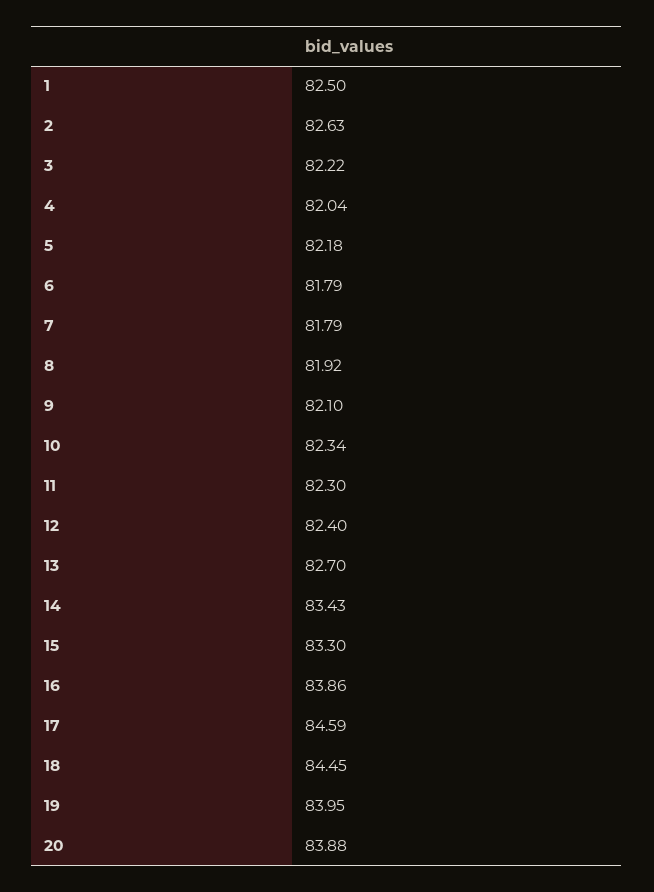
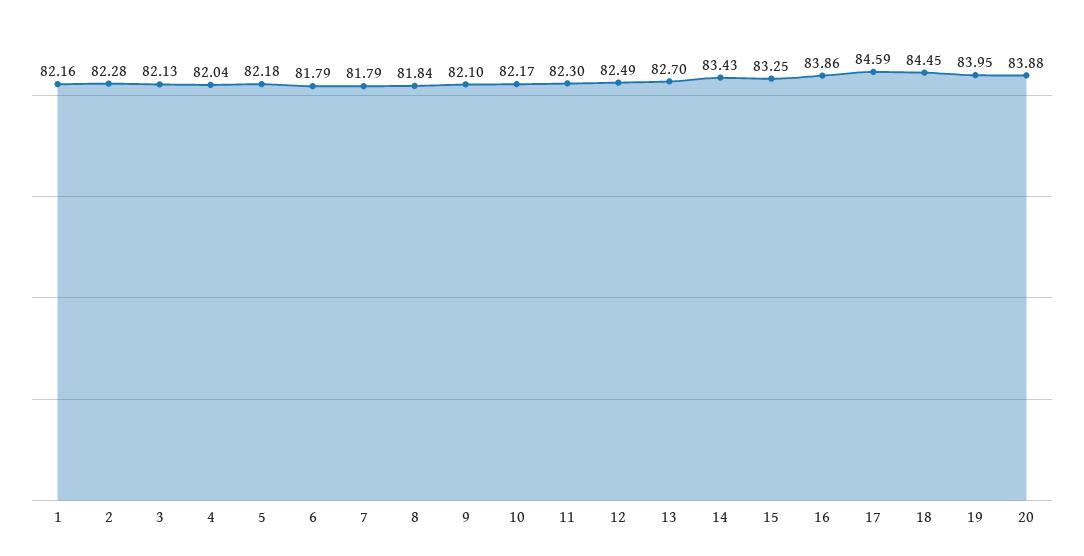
1: 82.5 -> 82.16
2: 82.63 -> 82.28
3: 82.22 -> 82.13
8: 81.92 -> 81.84
10: 82.34 -> 82.17
12: 82.4 -> 82.49
15: 83.3 -> 83.25

